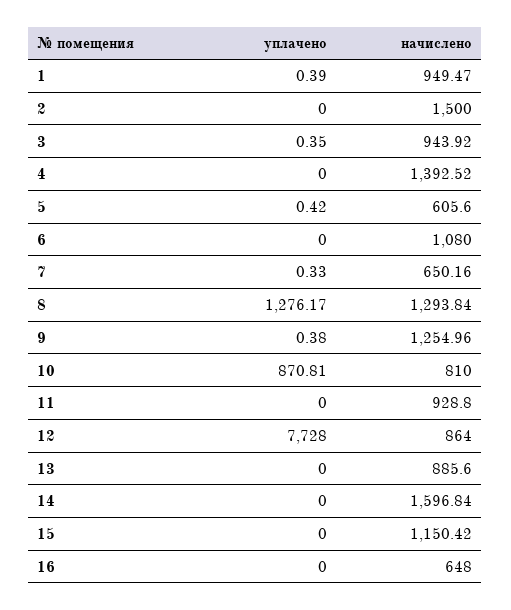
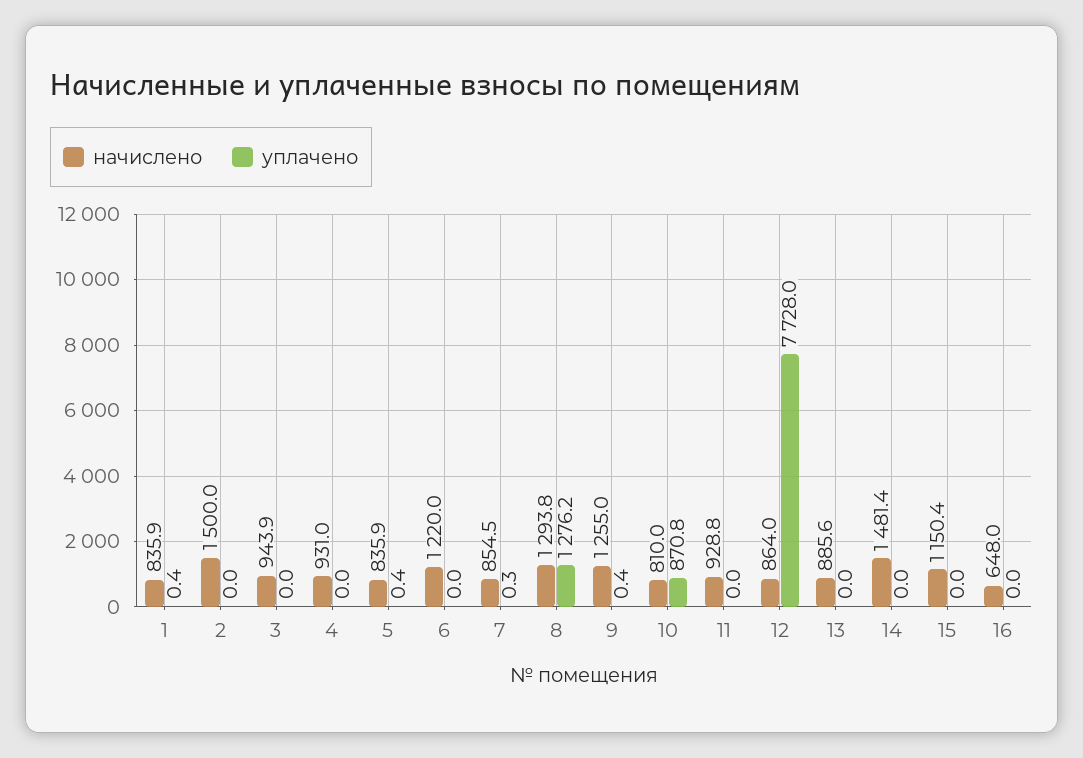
начислено, 1: 949.47 -> 835.9
уплачено, 3: 0.35 -> 0
начислено, 4: 1392.52 -> 931
начислено, 5: 605.6 -> 835.9
начислено, 6: 1080 -> 1220
начислено, 7: 650.16 -> 854.5
начислено, 14: 1596.84 -> 1481.4

